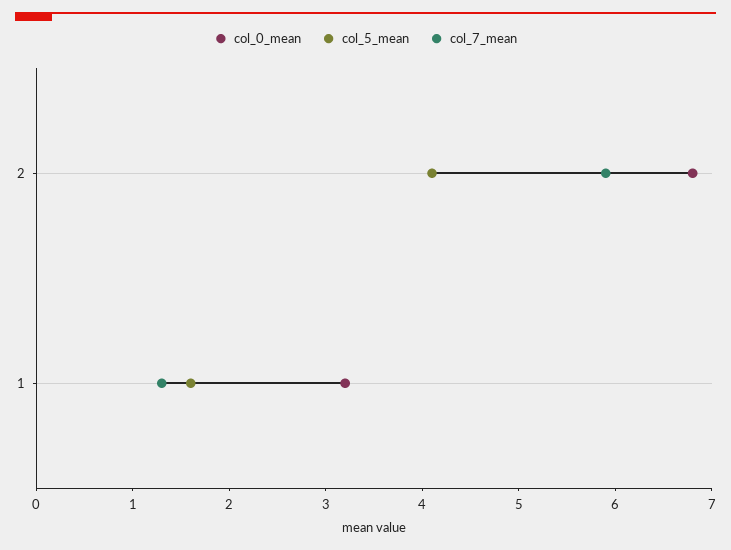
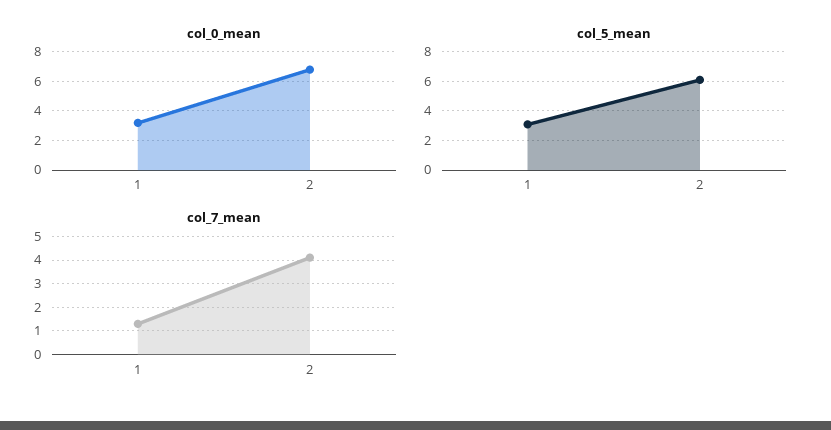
col_5_mean, 2: 4.1 -> 6
col_7_mean, 2: 5.9 -> 4
col_5_mean, 1: 1.6 -> 3

